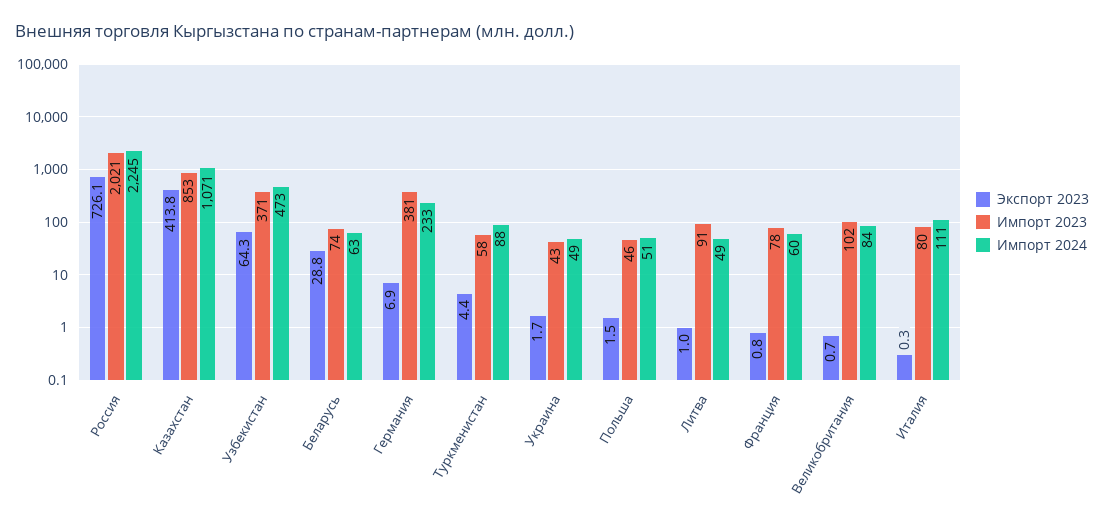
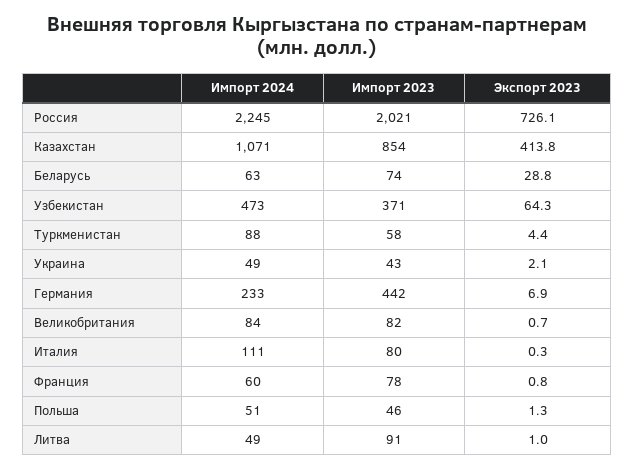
Импорт 2023, Казахстан: 853 -> 854
Импорт 2023, Германия: 381 -> 442
Экспорт 2023, Украина: 1.7 -> 2.1
Экспорт 2023, Польша: 1.5 -> 1.3
Импорт 2023, Великобритания: 102 -> 82

